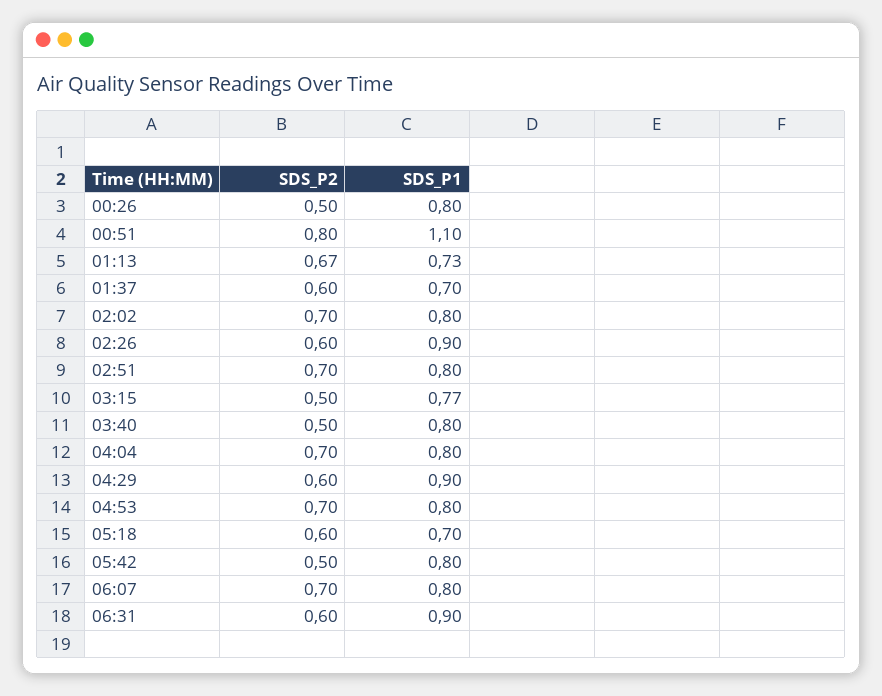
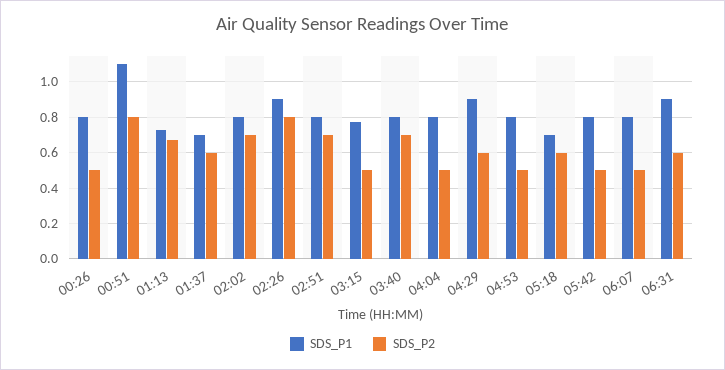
SDS_P2, 02:26: 0.6 -> 0.8
SDS_P2, 03:40: 0.5 -> 0.7
SDS_P2, 04:04: 0.7 -> 0.5
SDS_P2, 04:53: 0.7 -> 0.5
SDS_P2, 06:07: 0.7 -> 0.5

